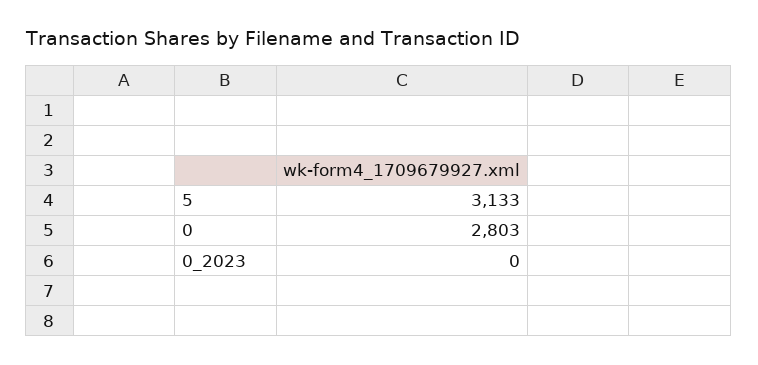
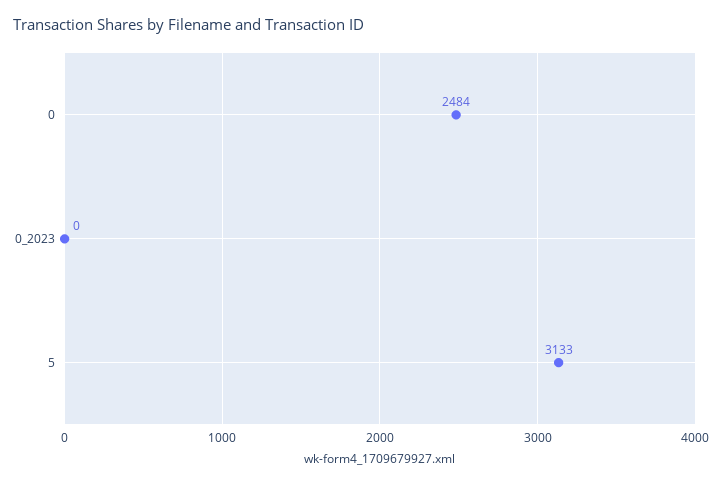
0: 2803 -> 2484

